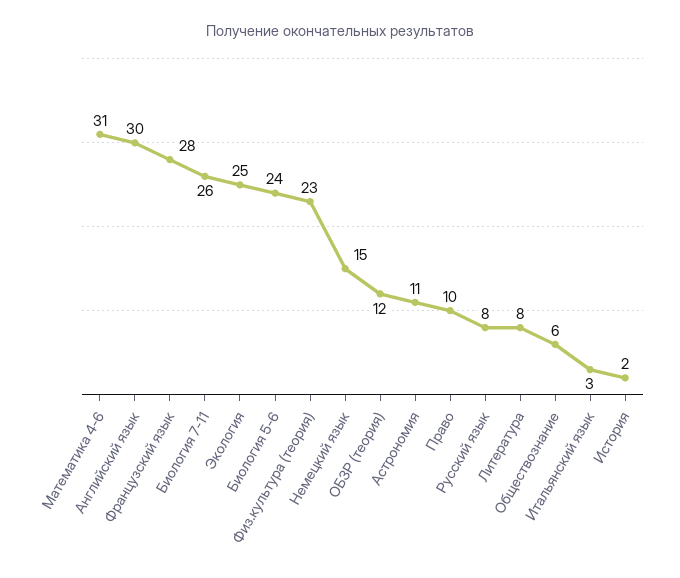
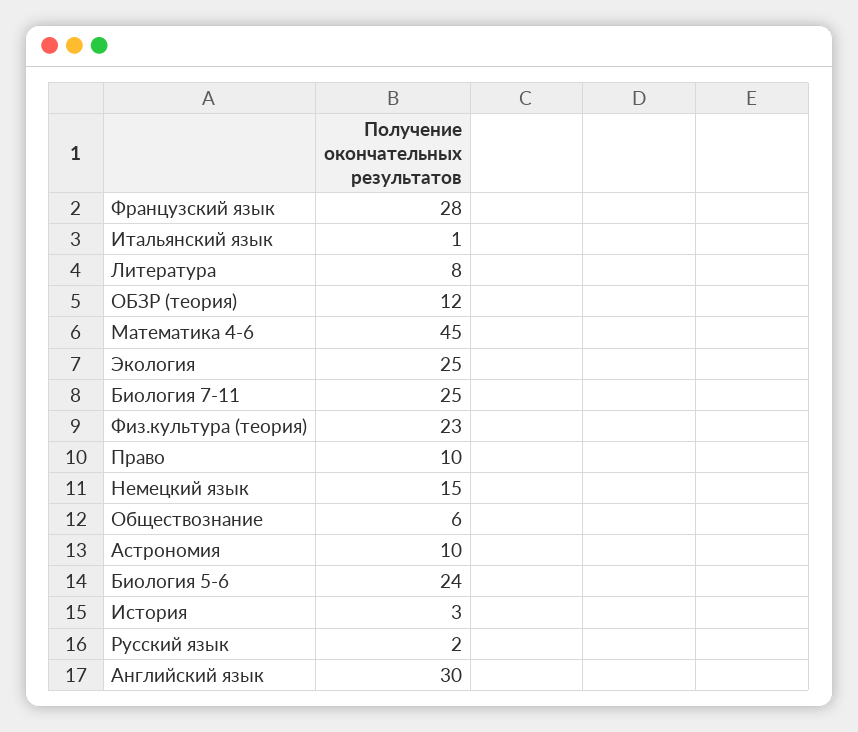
Математика 4-6: 31 -> 45
Биология 7-11: 26 -> 25
Астрономия: 11 -> 10
Русский язык: 8 -> 2
Итальянский язык: 3 -> 1
История: 2 -> 3

